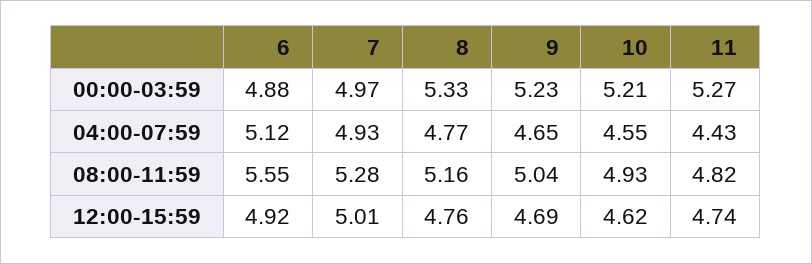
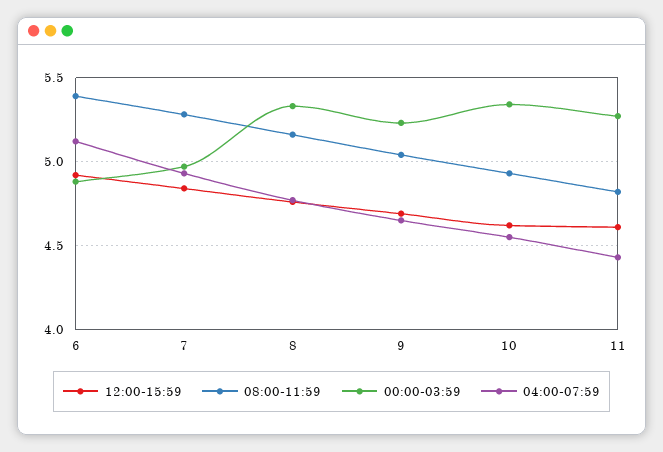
00:00-03:59, 10: 5.21 -> 5.35
08:00-11:59, 6: 5.55 -> 5.4
12:00-15:59, 7: 5.01 -> 4.85
12:00-15:59, 11: 4.74 -> 4.6

